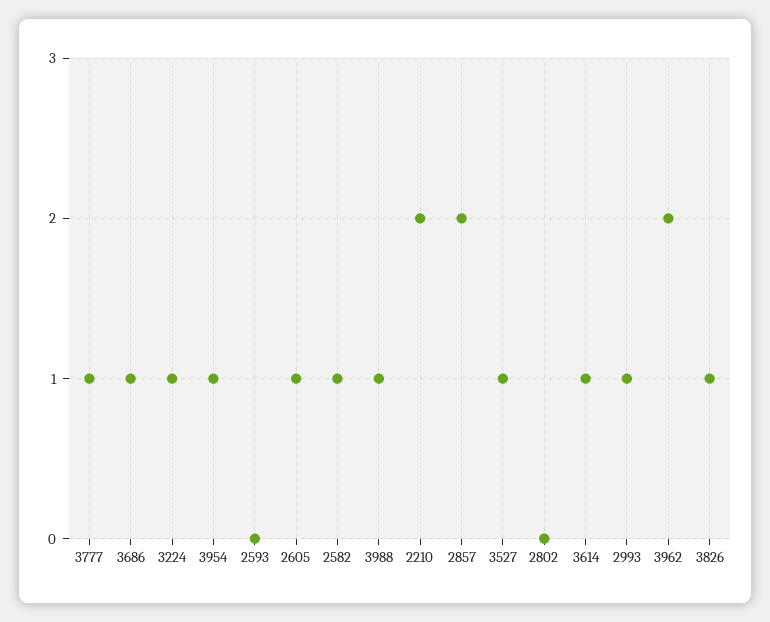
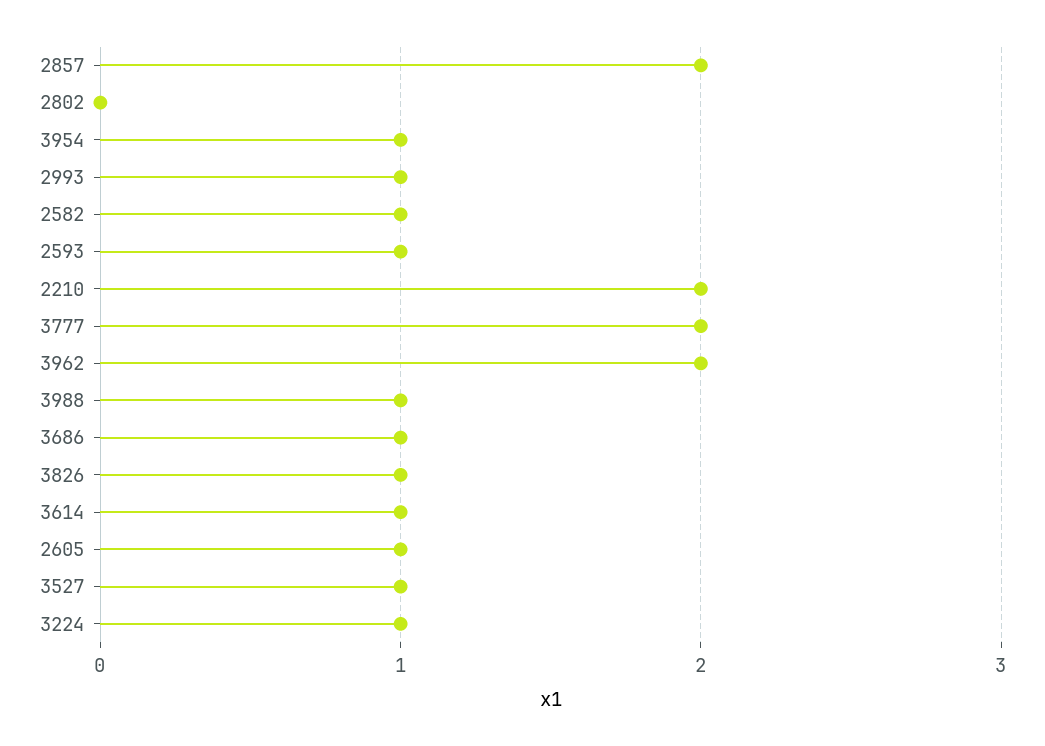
3777: 1 -> 2
2593: 0 -> 1

